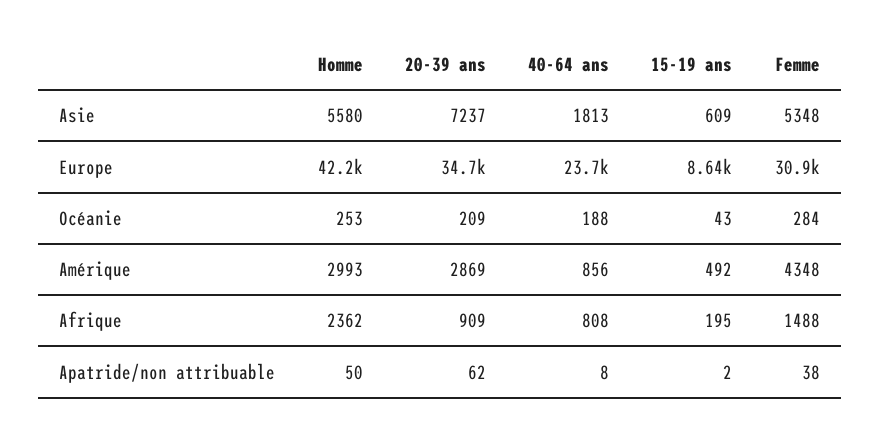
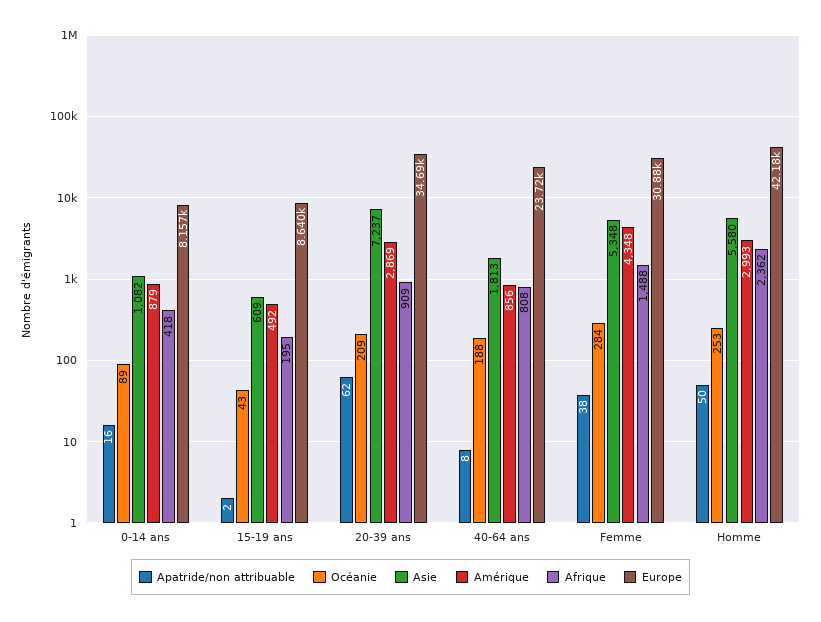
Apatride/non attribuable, 0-14 ans: none -> 16
Océanie, 0-14 ans: none -> 89
Asie, 0-14 ans: none -> 1082
Amérique, 0-14 ans: none -> 879
Afrique, 0-14 ans: none -> 418
Europe, 0-14 ans: none -> 8157

